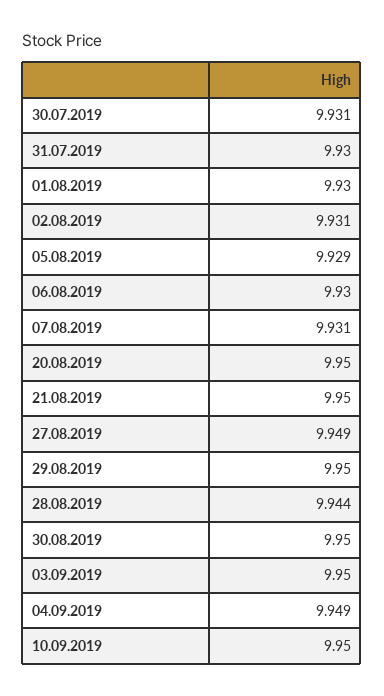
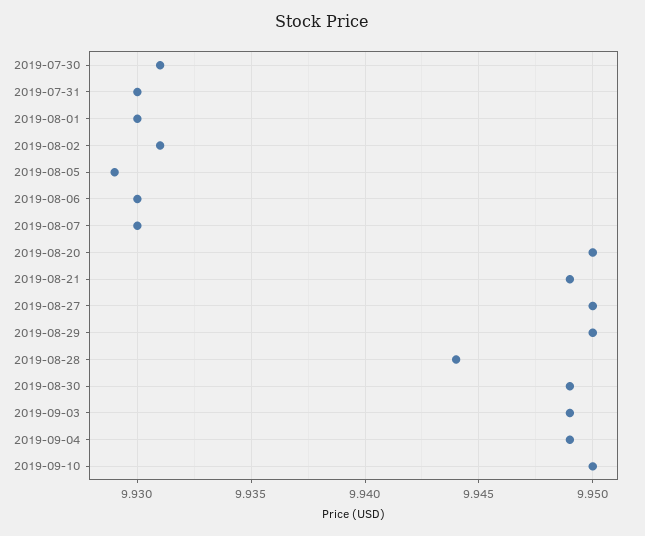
07.08.2019: 9.931 -> 9.93
21.08.2019: 9.95 -> 9.949
27.08.2019: 9.949 -> 9.95
30.08.2019: 9.95 -> 9.949
03.09.2019: 9.95 -> 9.949

